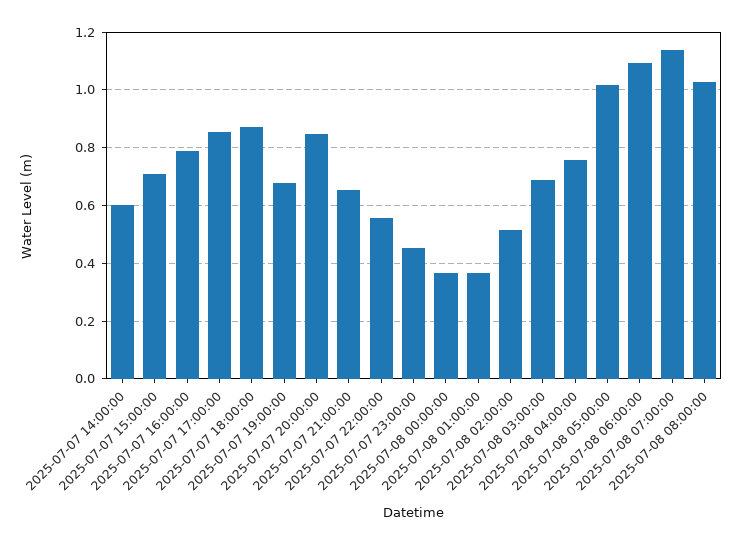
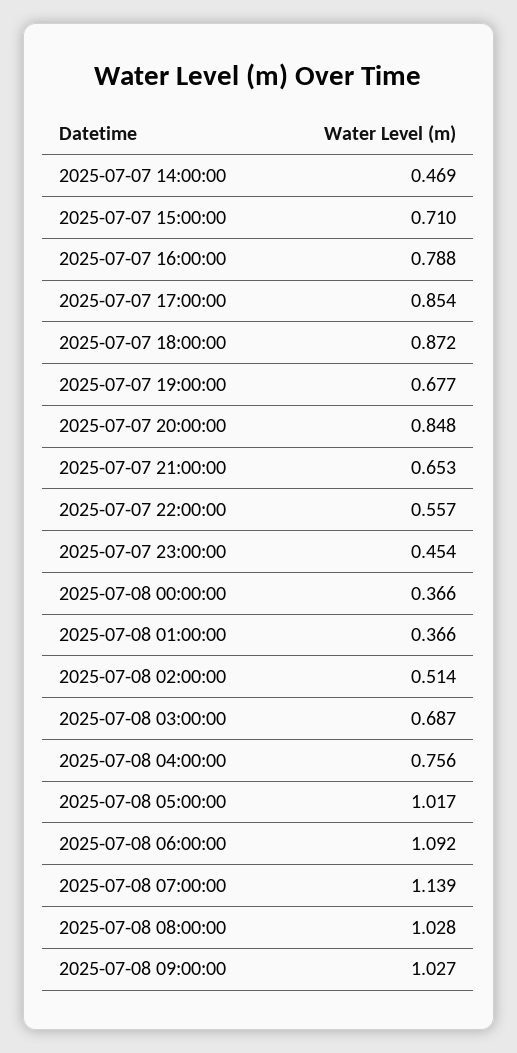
2025-07-07 14:00:00: 0.6 -> 0.469
2025-07-08 09:00:00: none -> 1.027

